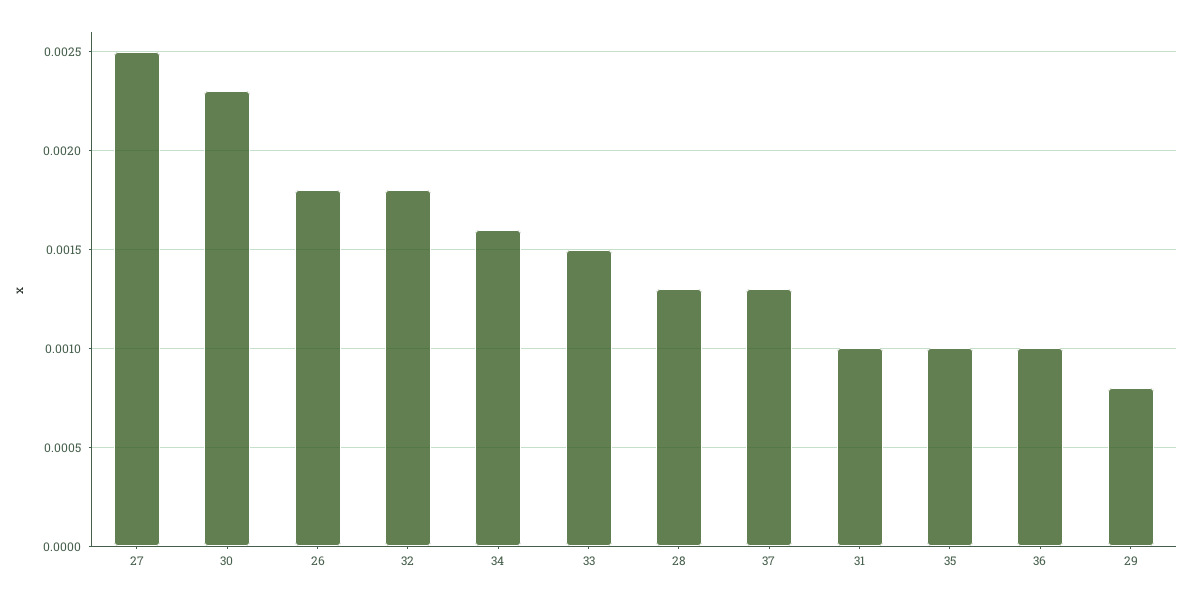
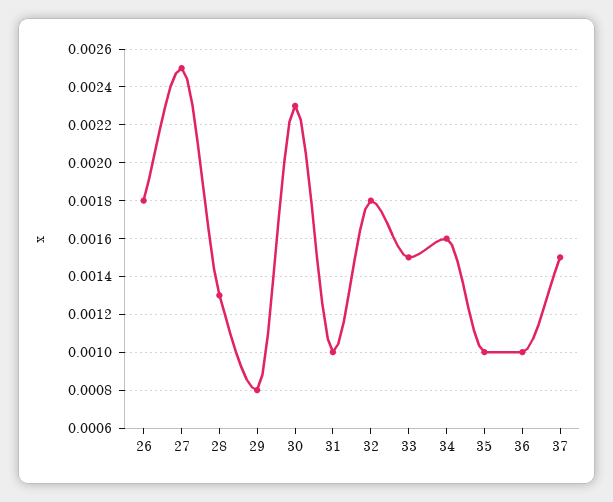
37: 0.0013 -> 0.0015

